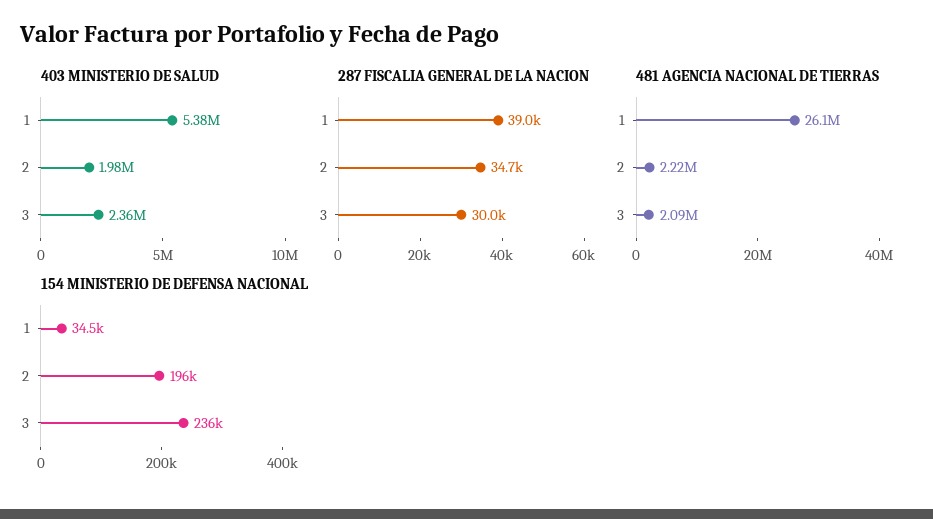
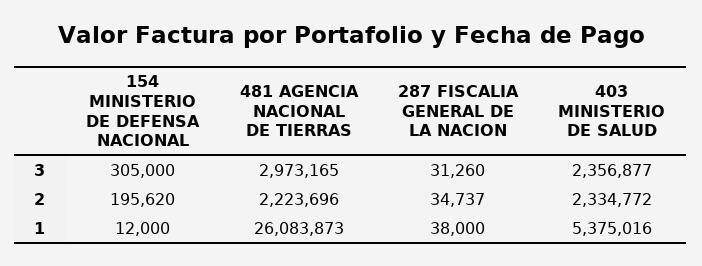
403 MINISTERIO DE SALUD, 2: 1980000 -> 2334772
287 FISCALIA GENERAL DE LA NACION, 1: 39000 -> 38000
287 FISCALIA GENERAL DE LA NACION, 3: 30000 -> 31260
481 AGENCIA NACIONAL DE TIERRAS, 3: 2090000 -> 2973165
154 MINISTERIO DE DEFENSA NACIONAL, 1: 34500 -> 12000
154 MINISTERIO DE DEFENSA NACIONAL, 3: 236000 -> 305000

